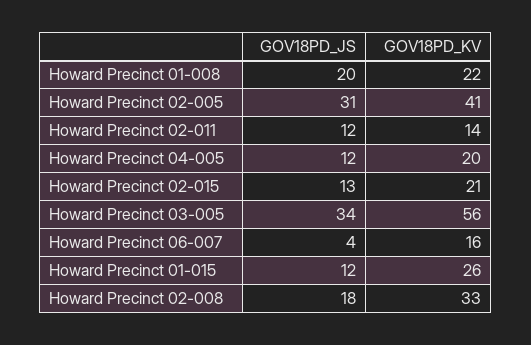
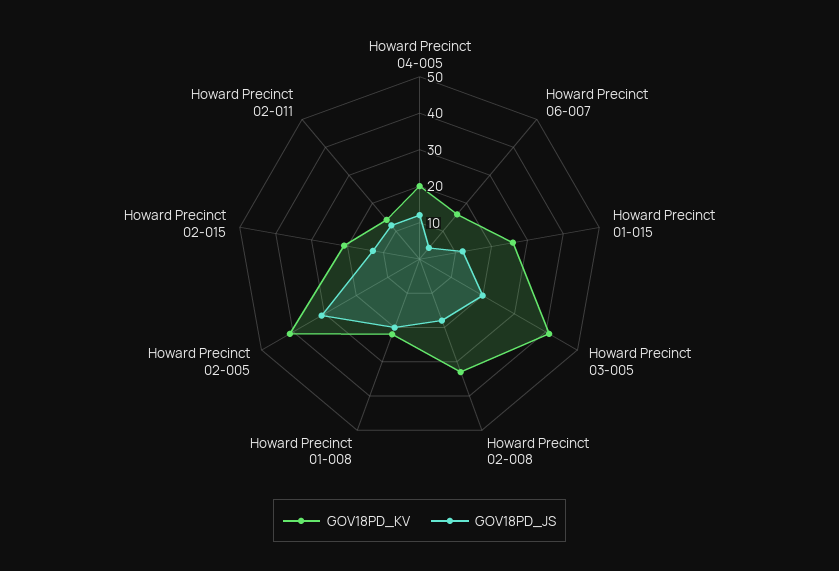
GOV18PD_JS, Howard Precinct 03-005: 34 -> 20
GOV18PD_KV, Howard Precinct 03-005: 56 -> 40

